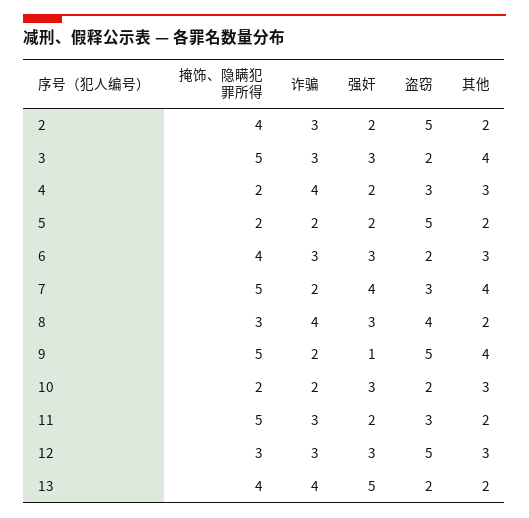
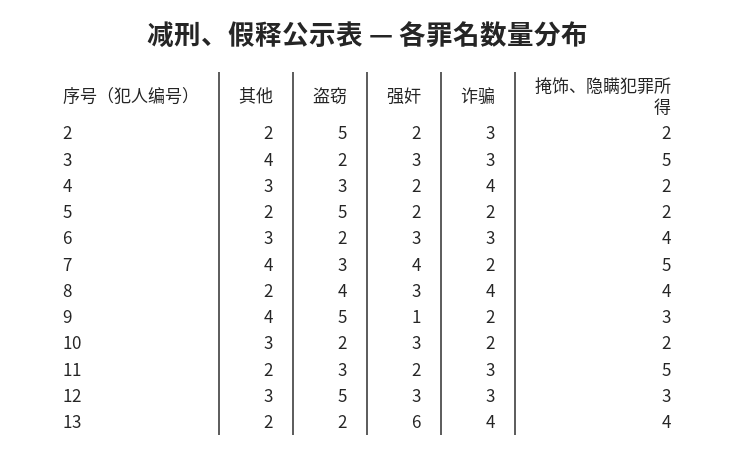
掩饰、隐瞒犯罪所得, 2: 4 -> 2
掩饰、隐瞒犯罪所得, 8: 3 -> 4
掩饰、隐瞒犯罪所得, 9: 5 -> 3
强奸, 13: 5 -> 6

